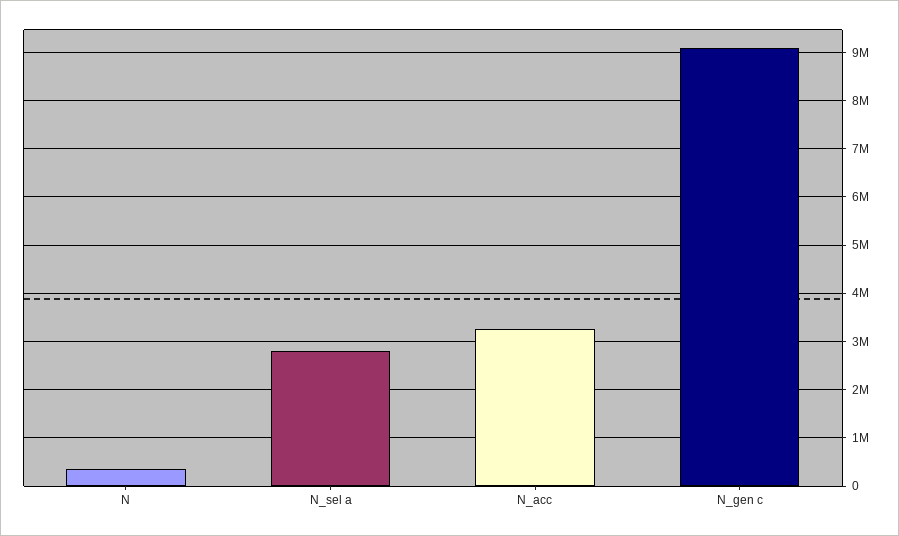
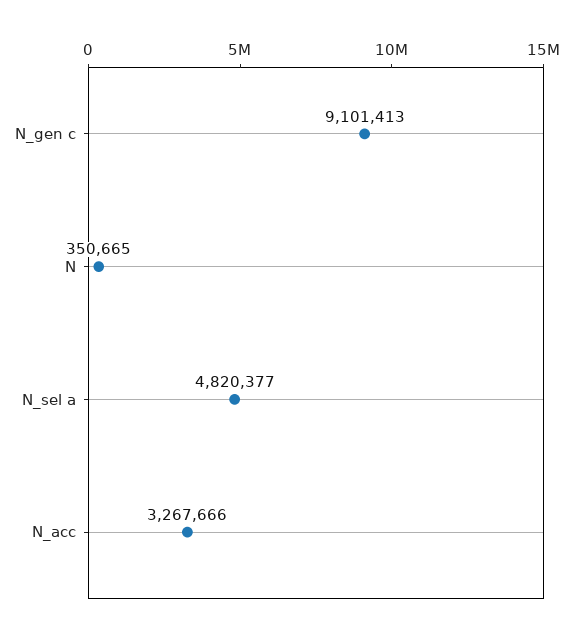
N_sel a: 2800000 -> 4820377

